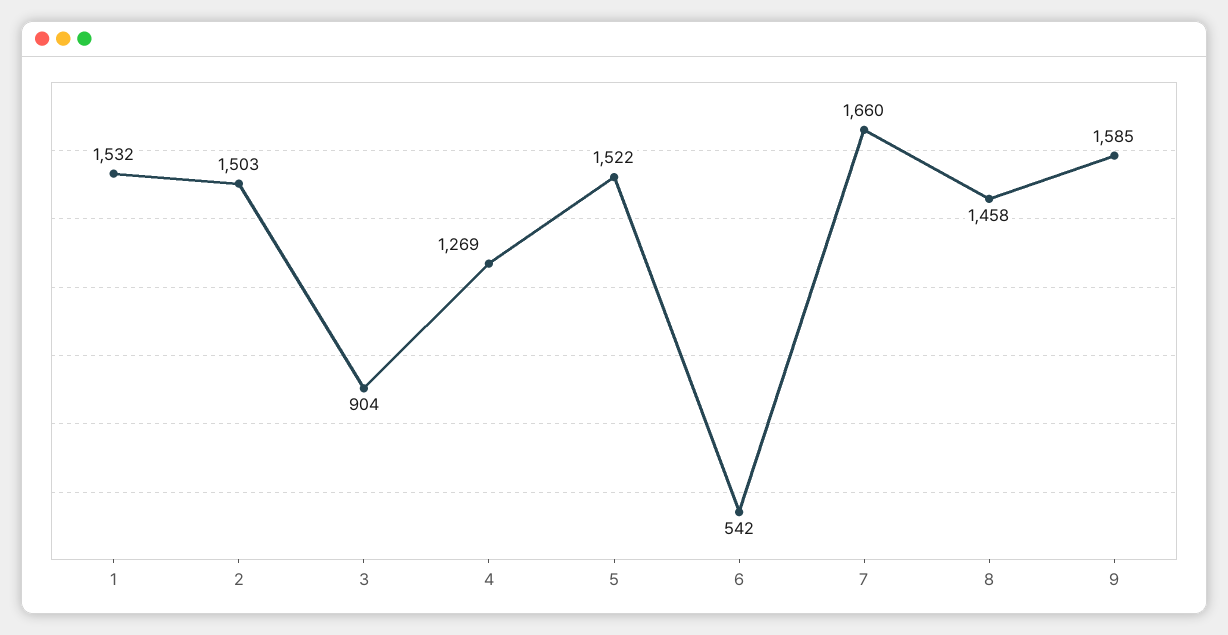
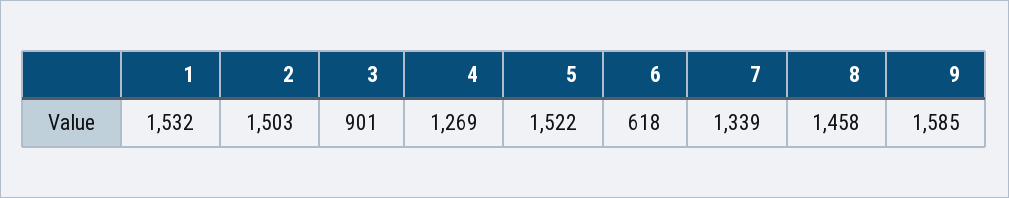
3: 904 -> 901
6: 542 -> 618
7: 1660 -> 1339

